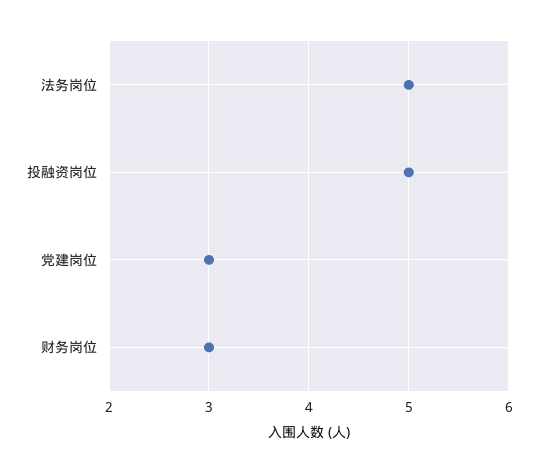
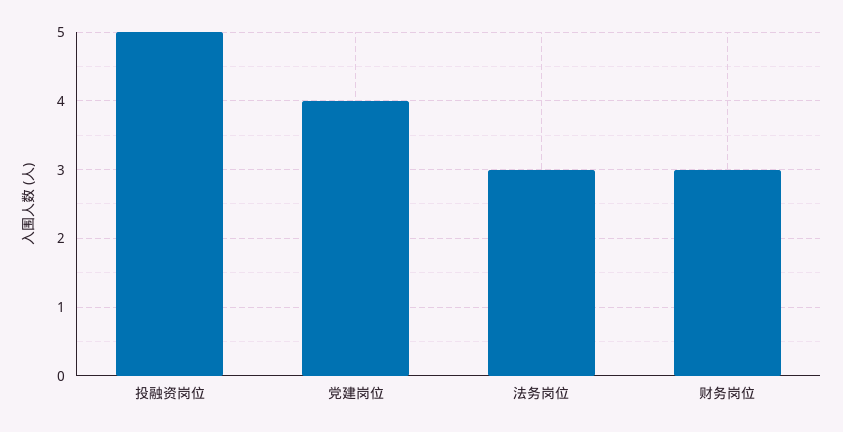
法务岗位: 5 -> 3
党建岗位: 3 -> 4

